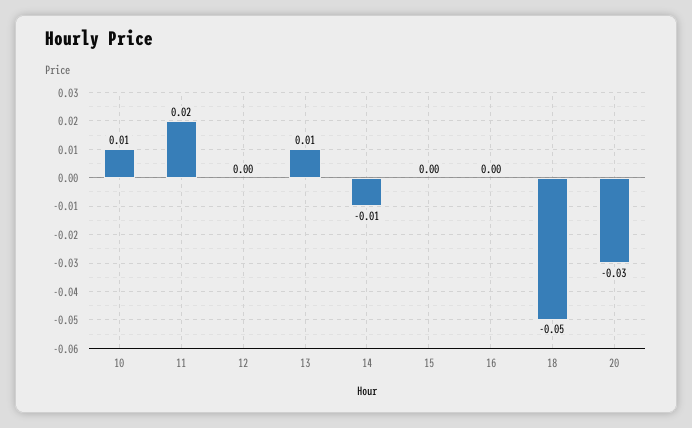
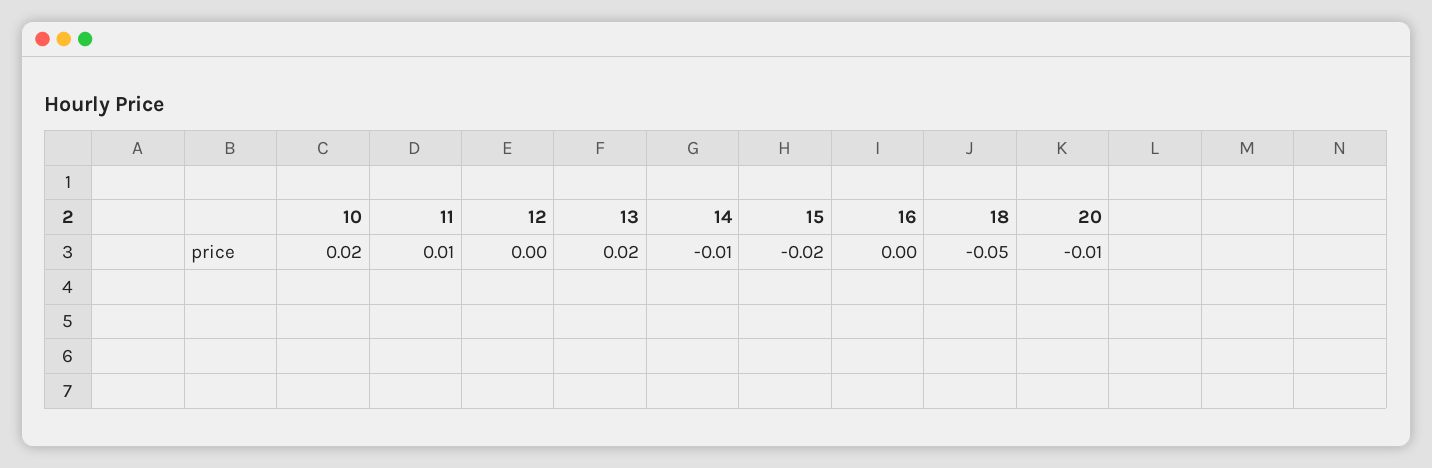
10: 0.01 -> 0.02
11: 0.02 -> 0.01
13: 0.01 -> 0.02
15: 0 -> -0.02
20: -0.03 -> -0.01

